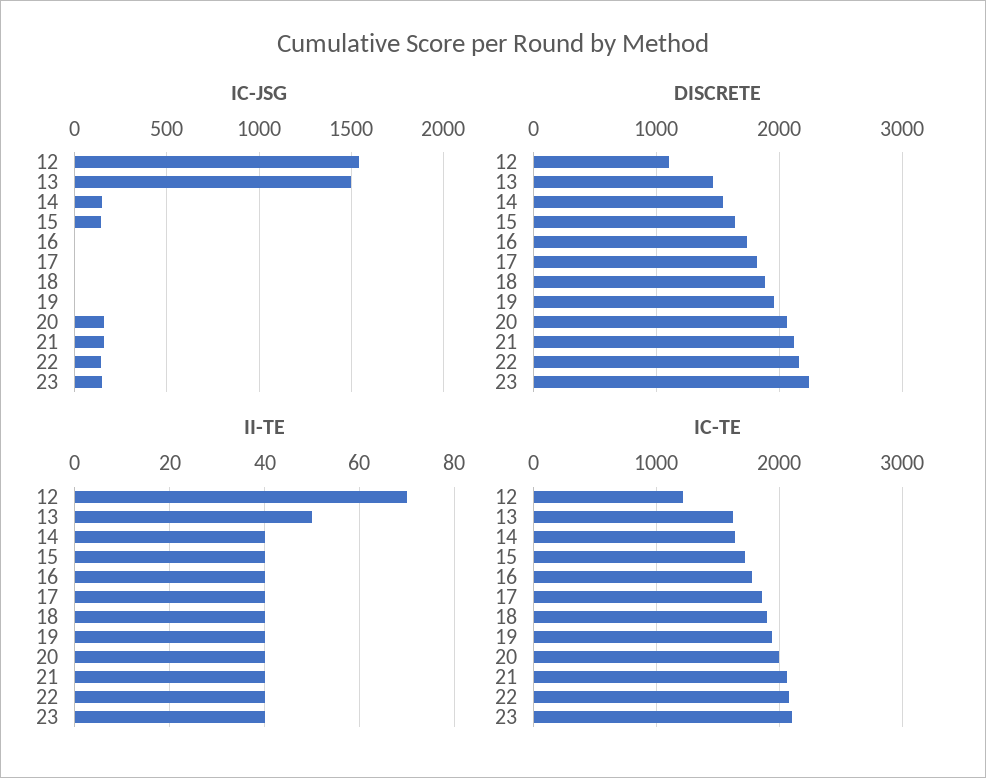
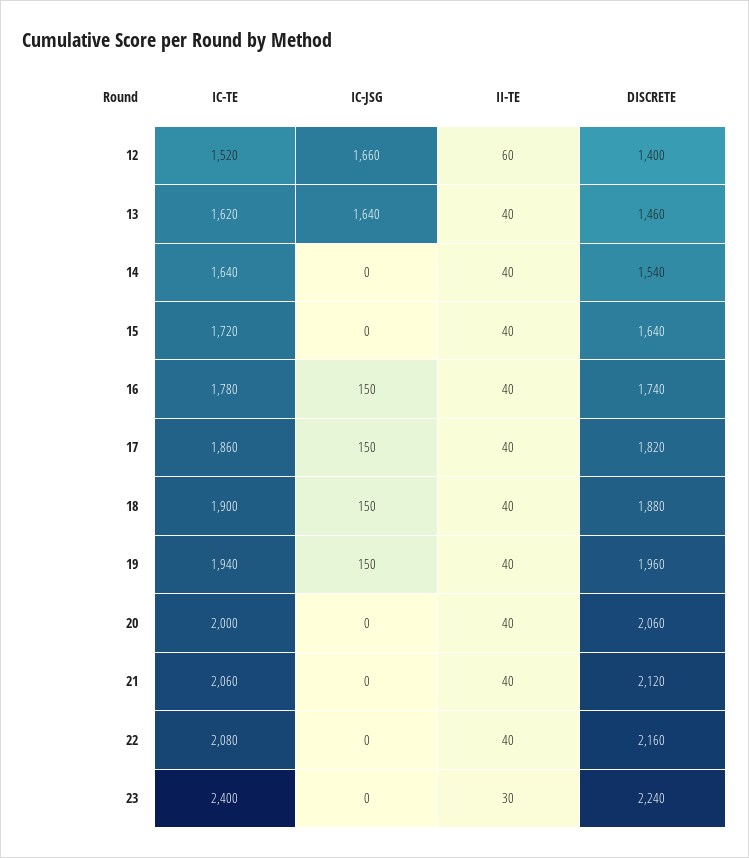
IC-JSG, 12: 1550 -> 1660
IC-JSG, 13: 1500 -> 1640
IC-JSG, 14: 150 -> 0
IC-JSG, 15: 150 -> 0
IC-JSG, 16: 0 -> 150
IC-JSG, 17: 0 -> 150
IC-JSG, 18: 0 -> 150
IC-JSG, 19: 0 -> 150
IC-JSG, 20: 150 -> 0
IC-JSG, 21: 150 -> 0
IC-JSG, 22: 150 -> 0
IC-JSG, 23: 150 -> 0
DISCRETE, 12: 1100 -> 1400
II-TE, 12: 70 -> 60
II-TE, 13: 50 -> 40
II-TE, 23: 40 -> 30
IC-TE, 12: 1200 -> 1520
IC-TE, 23: 2100 -> 2400

